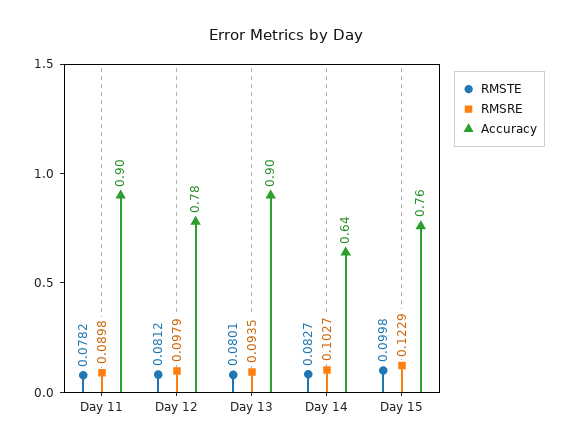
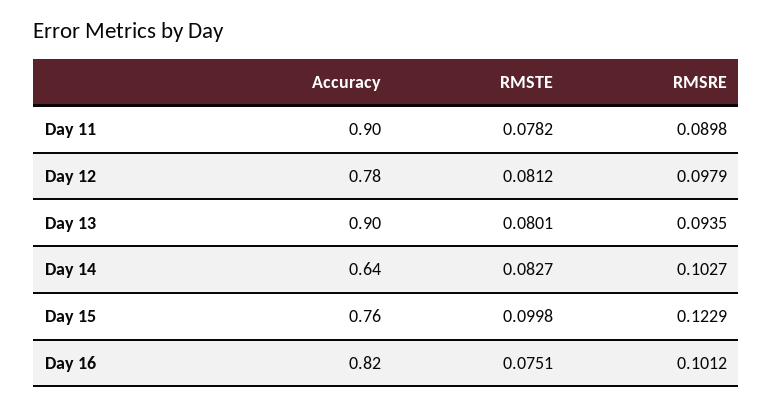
Accuracy, Day 16: none -> 0.82
RMSTE, Day 16: none -> 0.0751
RMSRE, Day 16: none -> 0.1012

